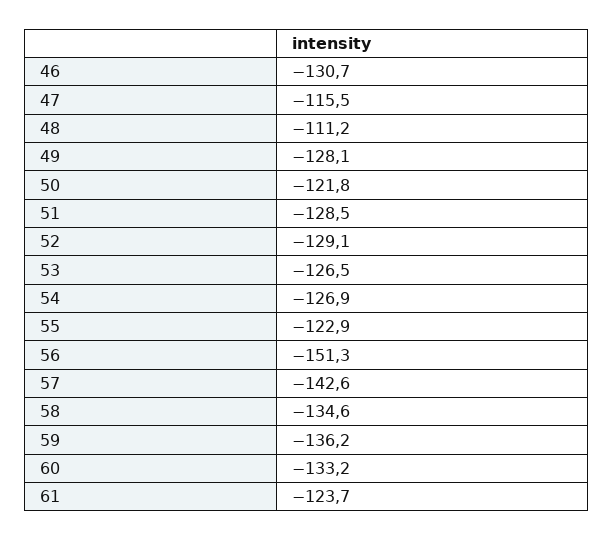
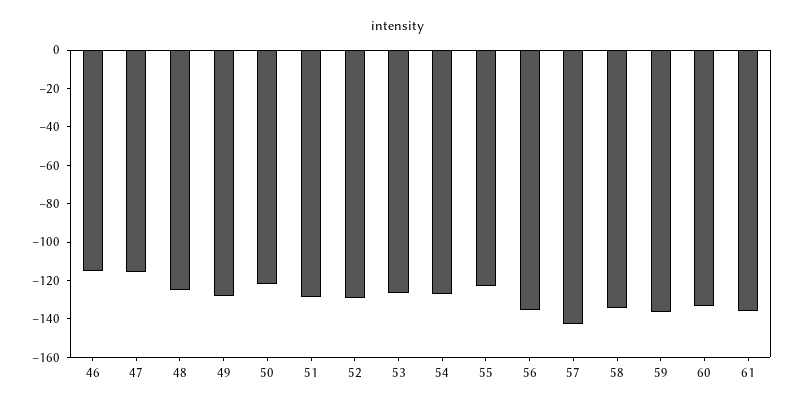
46: -130.7 -> -115
48: -111.2 -> -125
56: -151.3 -> -135
61: -123.7 -> -135

